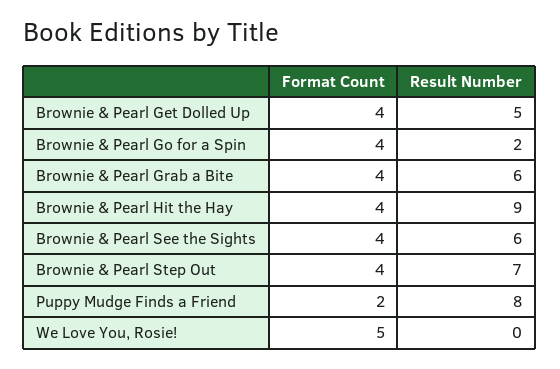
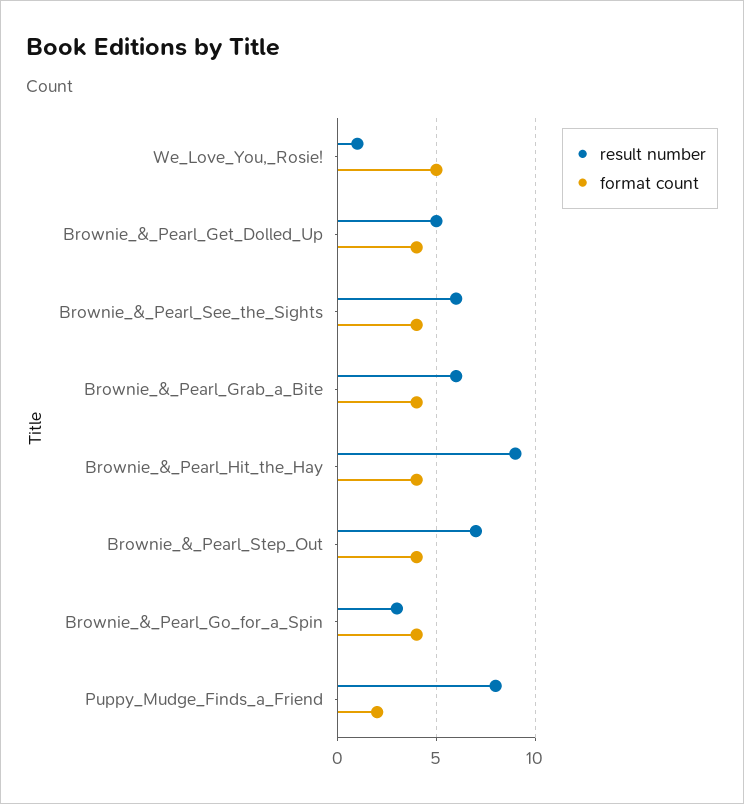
Result Number, Brownie & Pearl Go for a Spin: 2 -> 3
Result Number, We Love You, Rosie!: 0 -> 1

